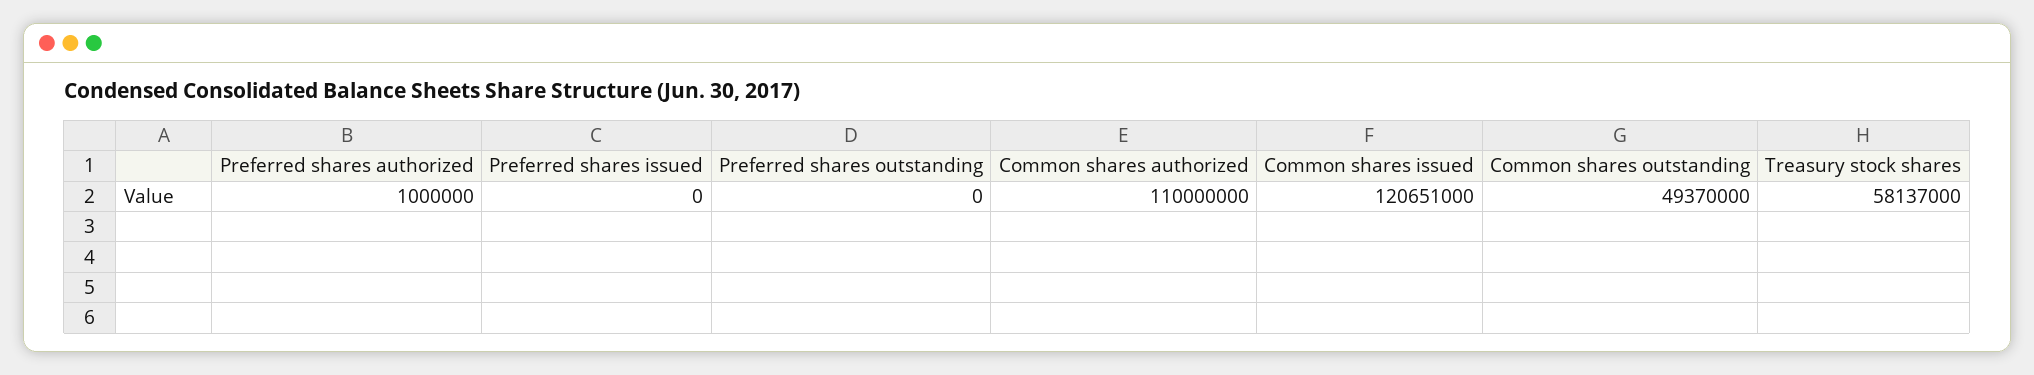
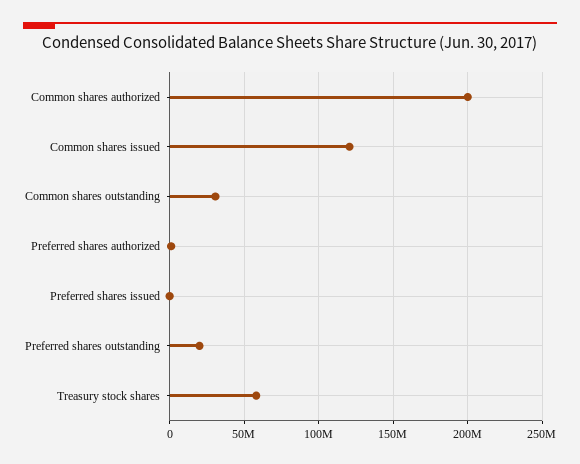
Preferred shares outstanding: 0 -> 20000000
Common shares authorized: 110000000 -> 200000000
Common shares outstanding: 49370000 -> 30000000

